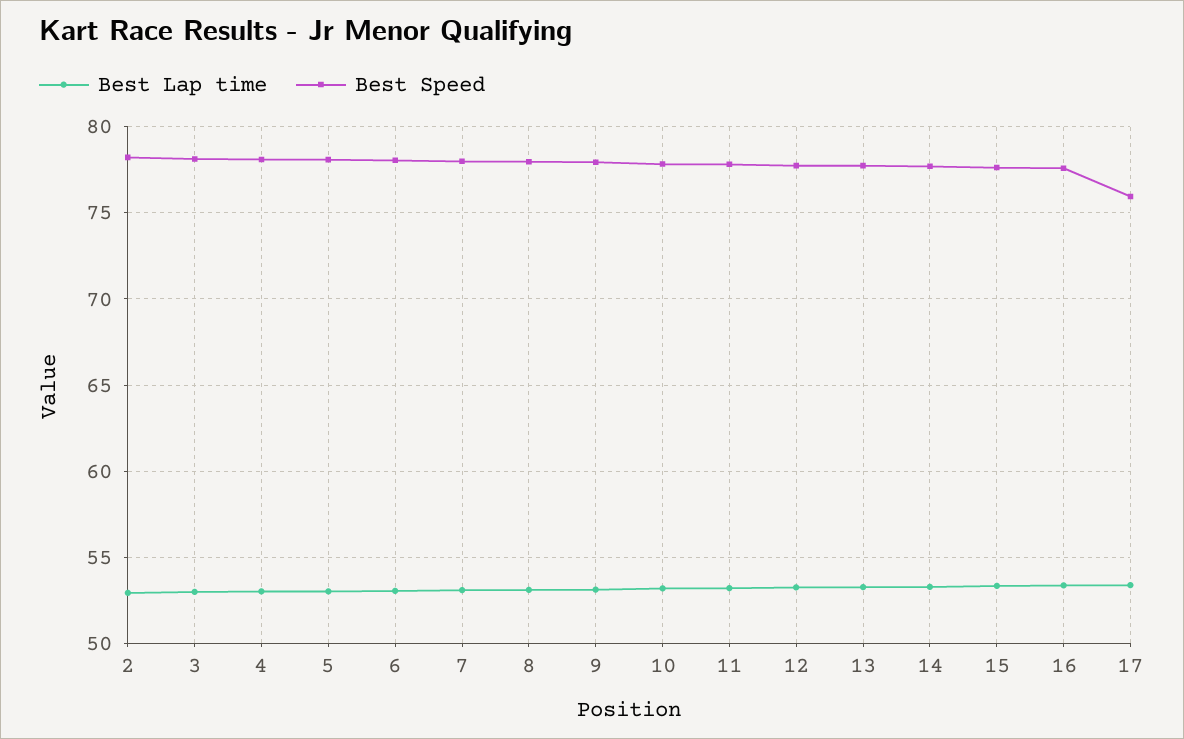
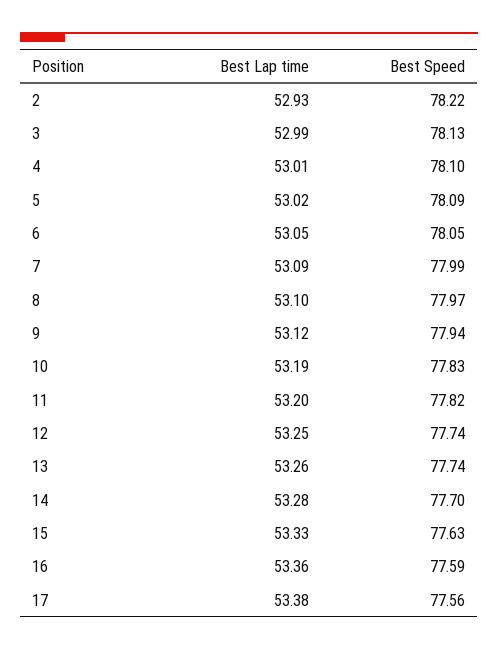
Best Speed, 17: 76 -> 77.56

